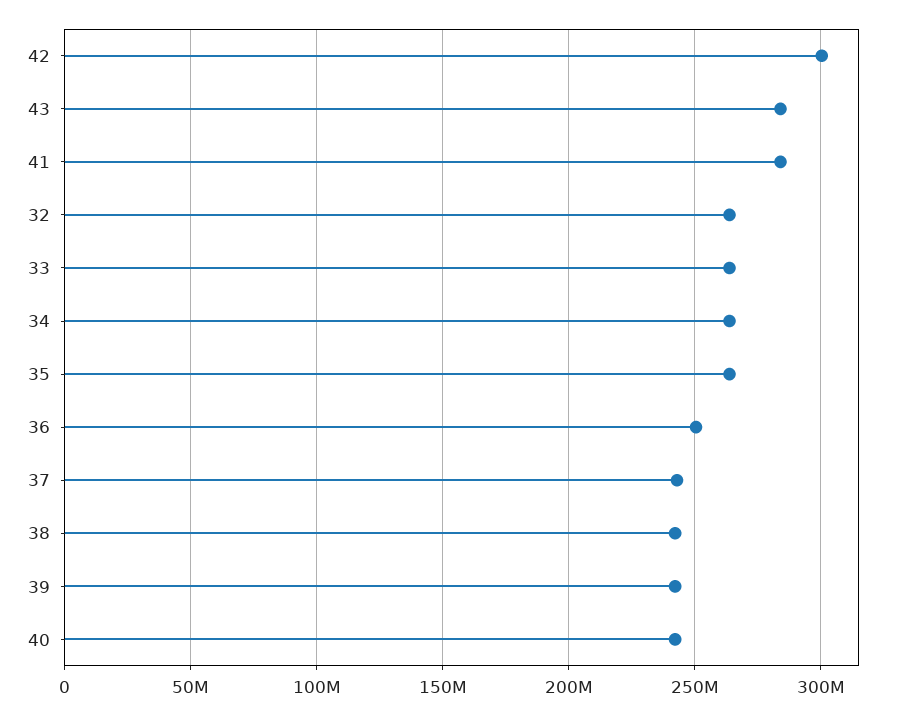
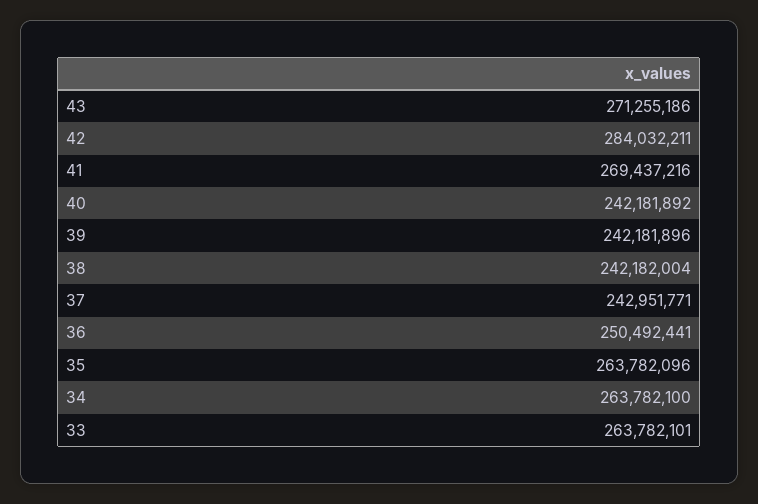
42: 300000000 -> 284032211
43: 285000000 -> 271255186
41: 285000000 -> 269437216
32: 265000000 -> none

